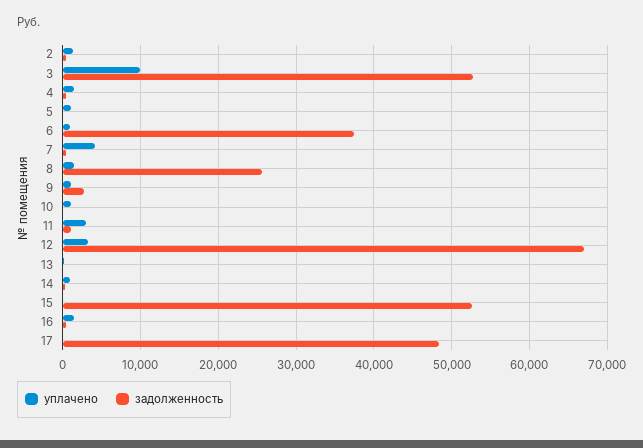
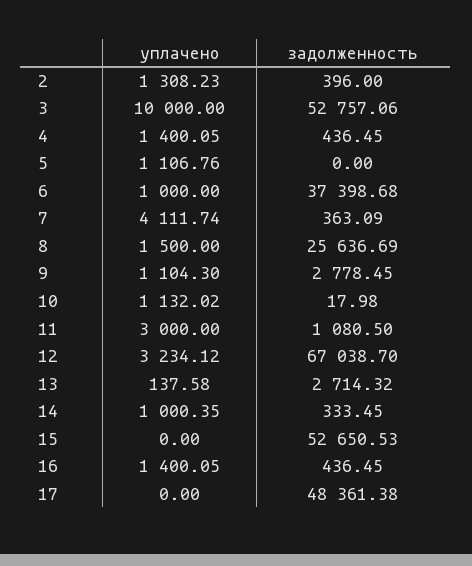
задолженность, 13: 0 -> 2714.32

